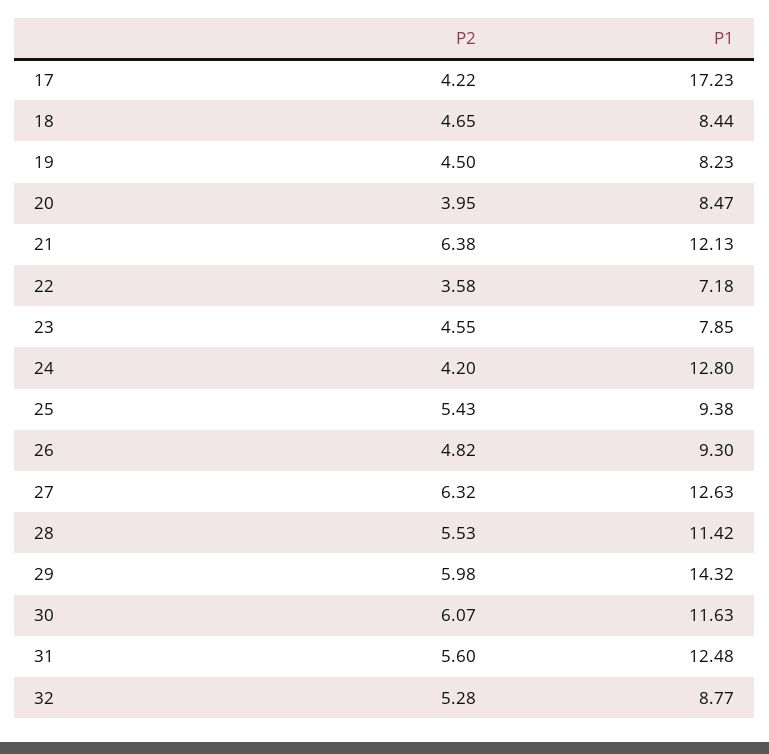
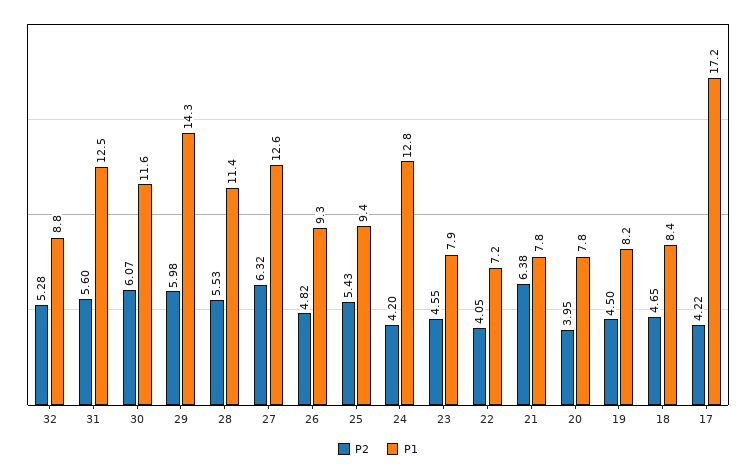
P1, 20: 8.47 -> 7.8
P1, 21: 12.13 -> 7.8
P2, 22: 3.58 -> 4.05

